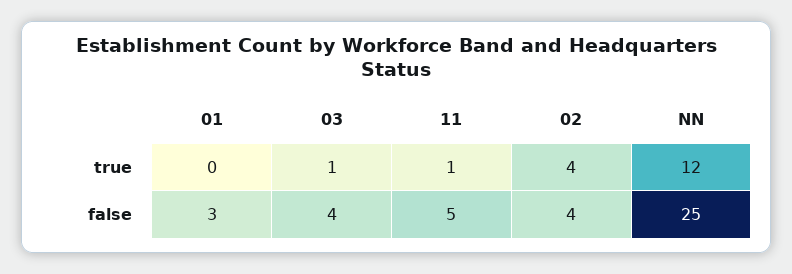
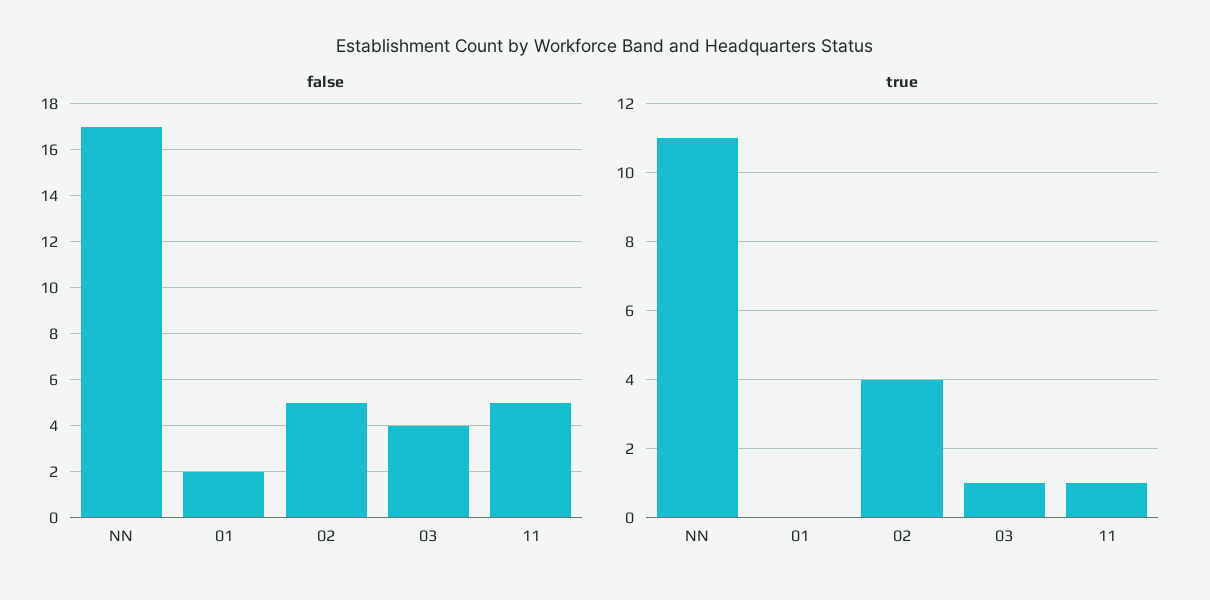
true, NN: 12 -> 11
false, 01: 3 -> 2
false, 02: 4 -> 5
false, NN: 25 -> 17

